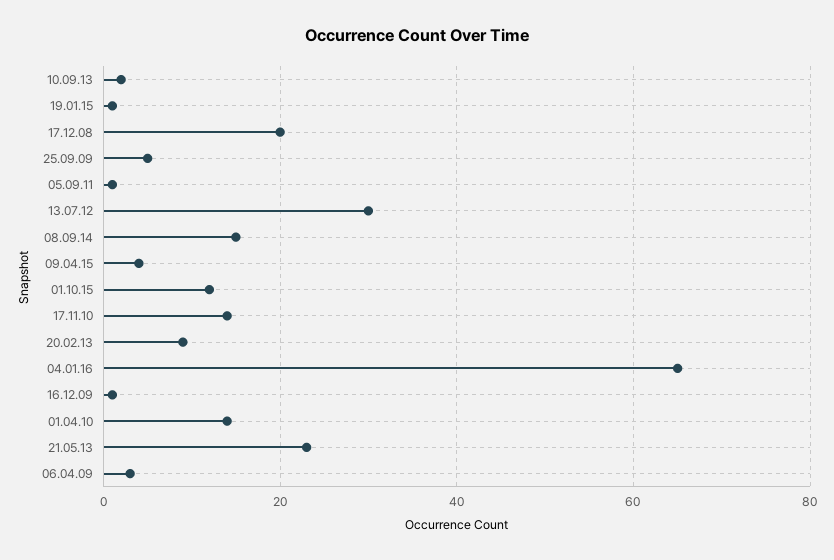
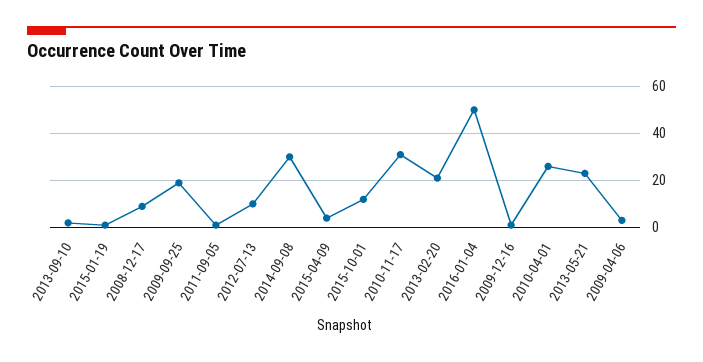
17.12.08: 20 -> 10
25.09.09: 5 -> 20
13.07.12: 30 -> 10
08.09.14: 15 -> 30
17.11.10: 15 -> 30
20.02.13: 10 -> 20
04.01.16: 65 -> 50
01.04.10: 15 -> 25

